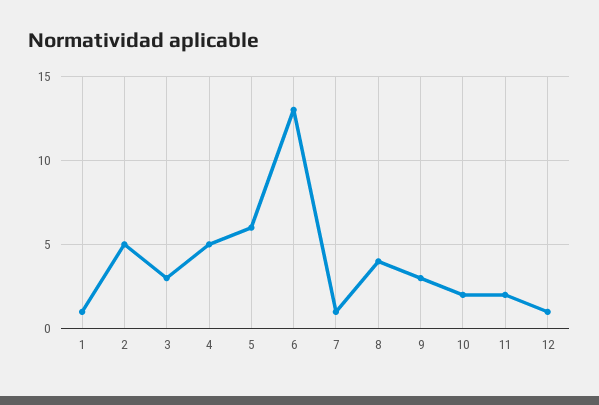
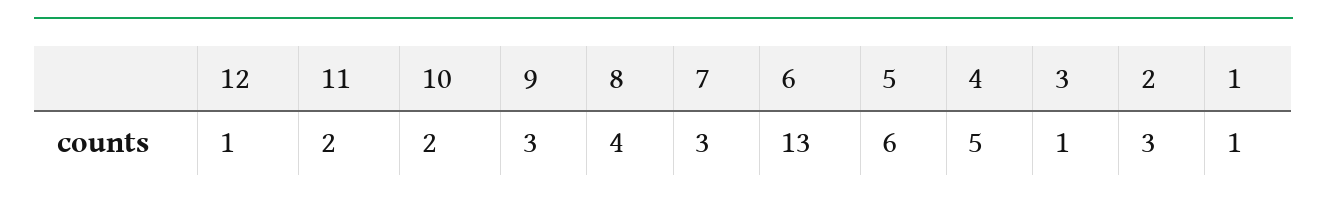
2: 5 -> 3
3: 3 -> 1
7: 1 -> 3

